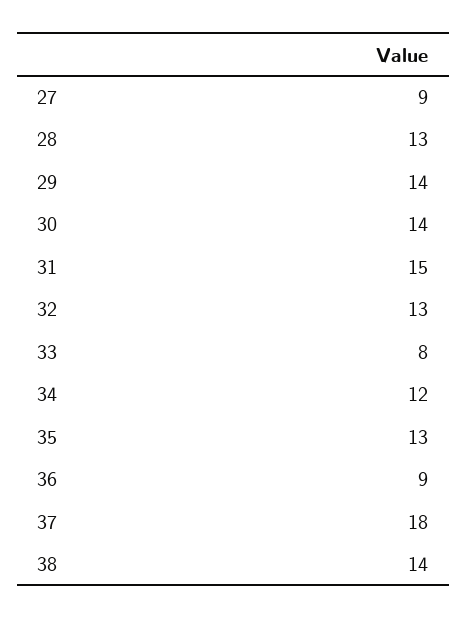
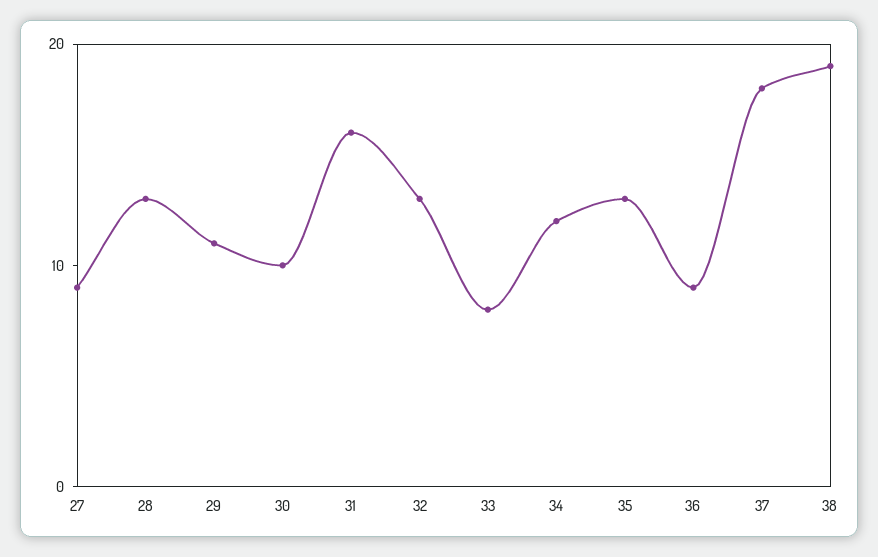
29: 14 -> 11
30: 14 -> 10
31: 15 -> 16
38: 14 -> 19

